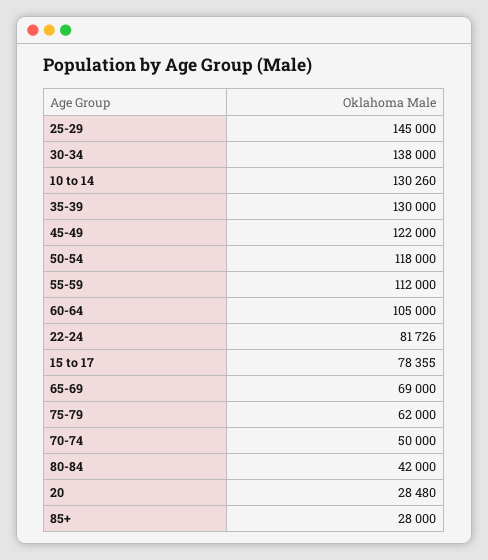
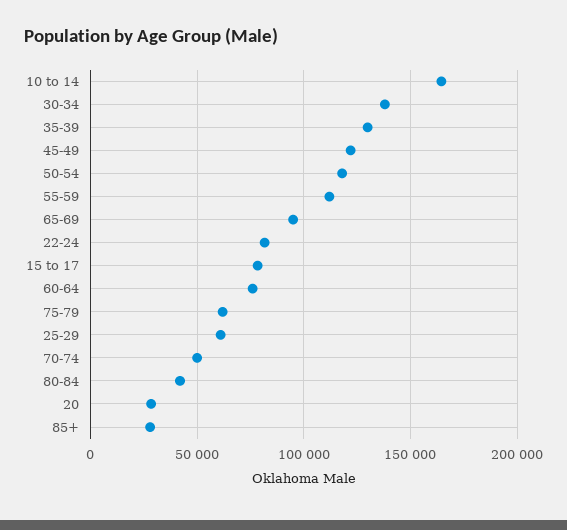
25-29: 145000 -> 60000
10 to 14: 130260 -> 165000
60-64: 105000 -> 75000
65-69: 69000 -> 95000

